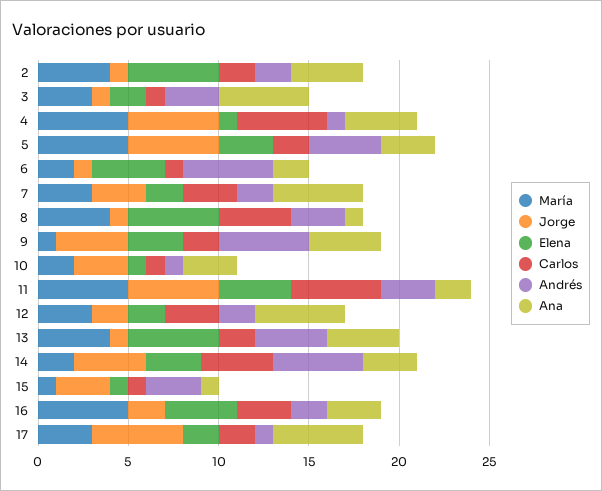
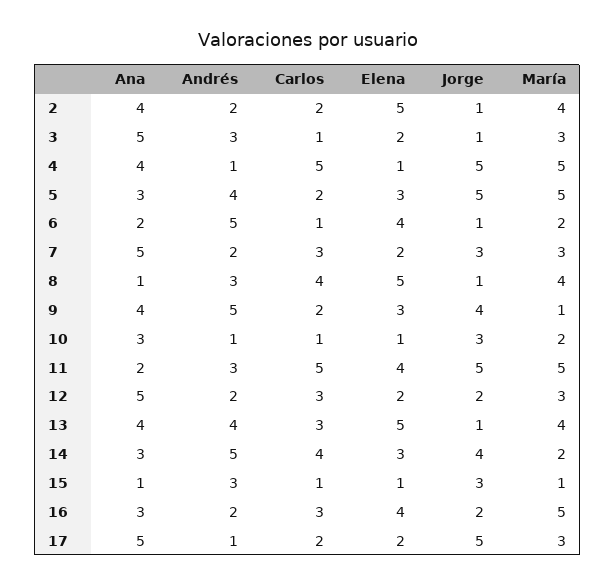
Carlos, 13: 2 -> 3

